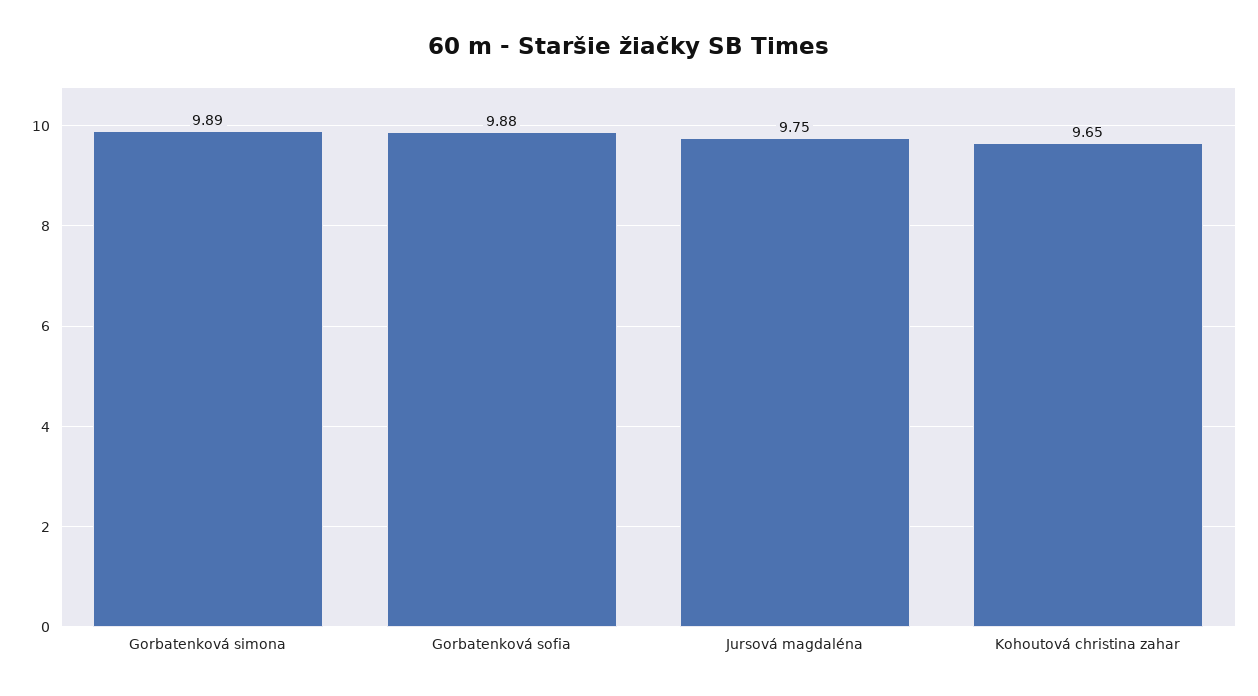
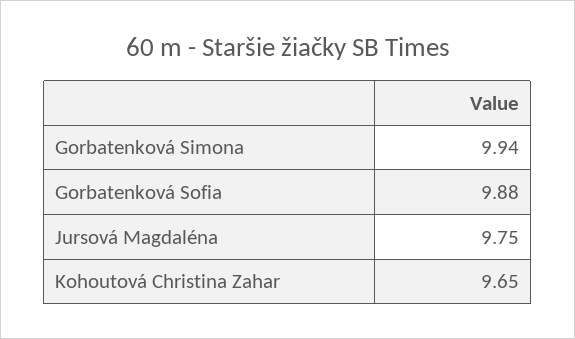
Gorbatenková simona: 9.89 -> 9.94

